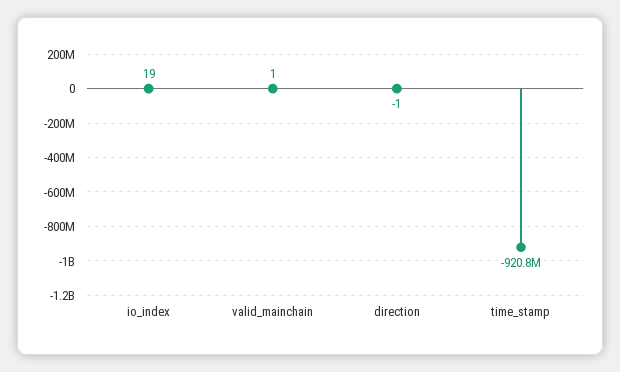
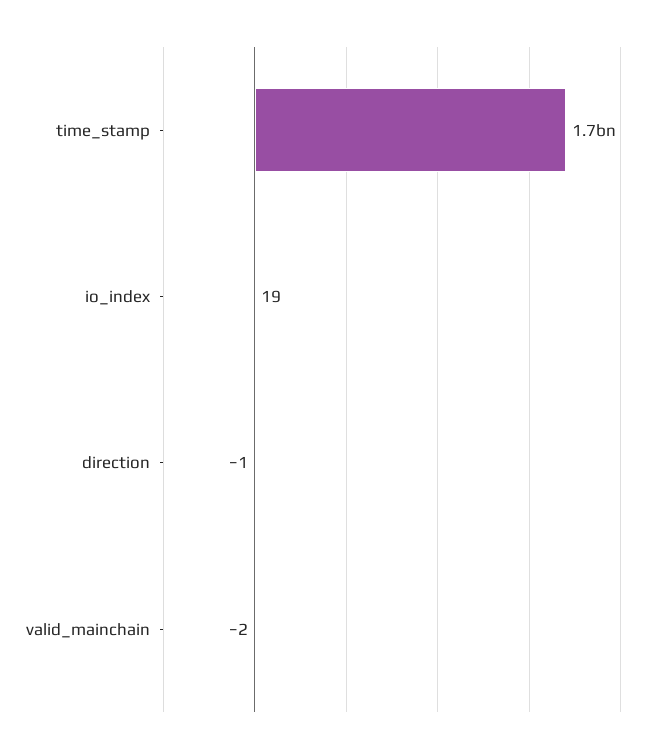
valid_mainchain: 1 -> -2
time_stamp: -920800000 -> 1700000000

